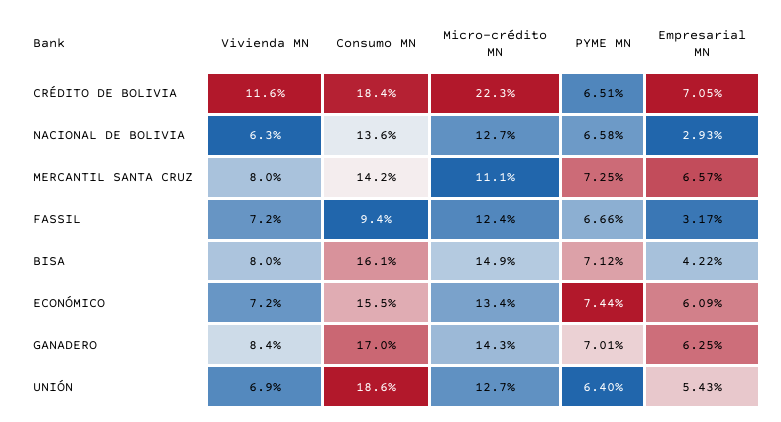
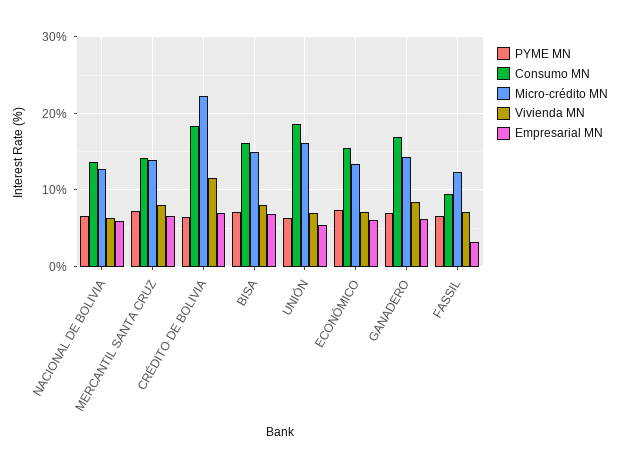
Empresarial MN, NACIONAL DE BOLIVIA: 2.93 -> 6
Micro-crédito MN, MERCANTIL SANTA CRUZ: 11.1 -> 14
Empresarial MN, BISA: 4.22 -> 7
Micro-crédito MN, UNIÓN: 12.7 -> 16

